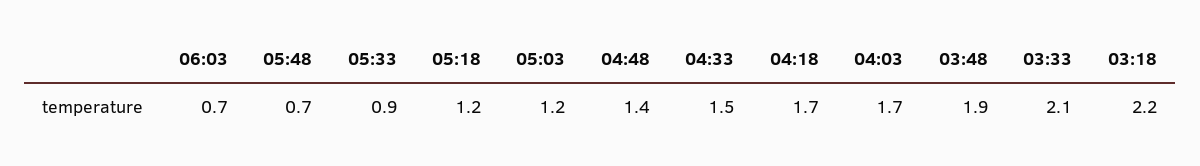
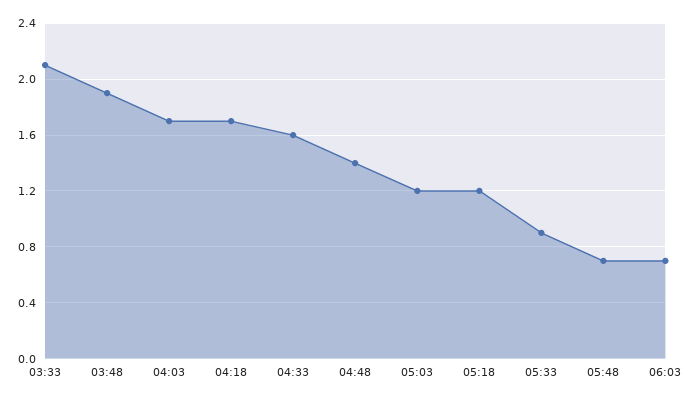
04:33: 1.5 -> 1.6
03:18: 2.2 -> none

